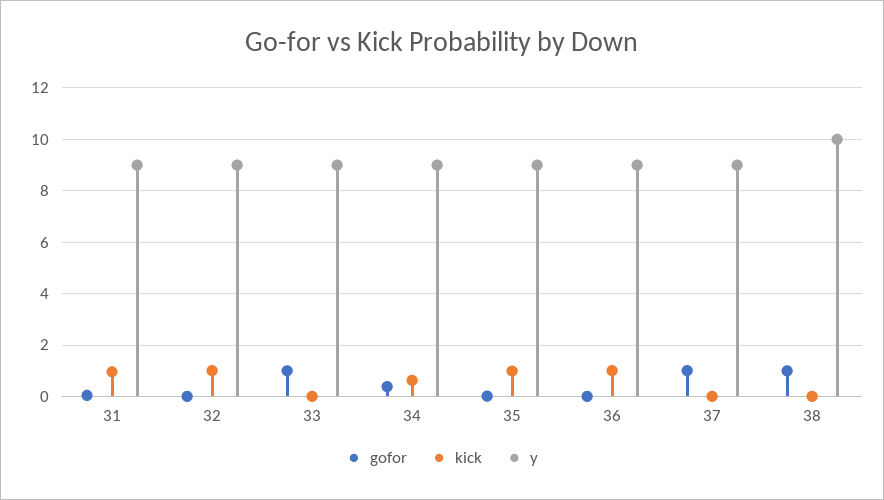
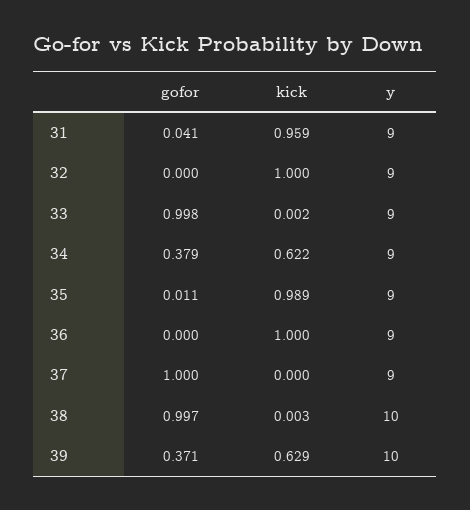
gofor, 39: none -> 0.371
kick, 39: none -> 0.629
y, 39: none -> 10

